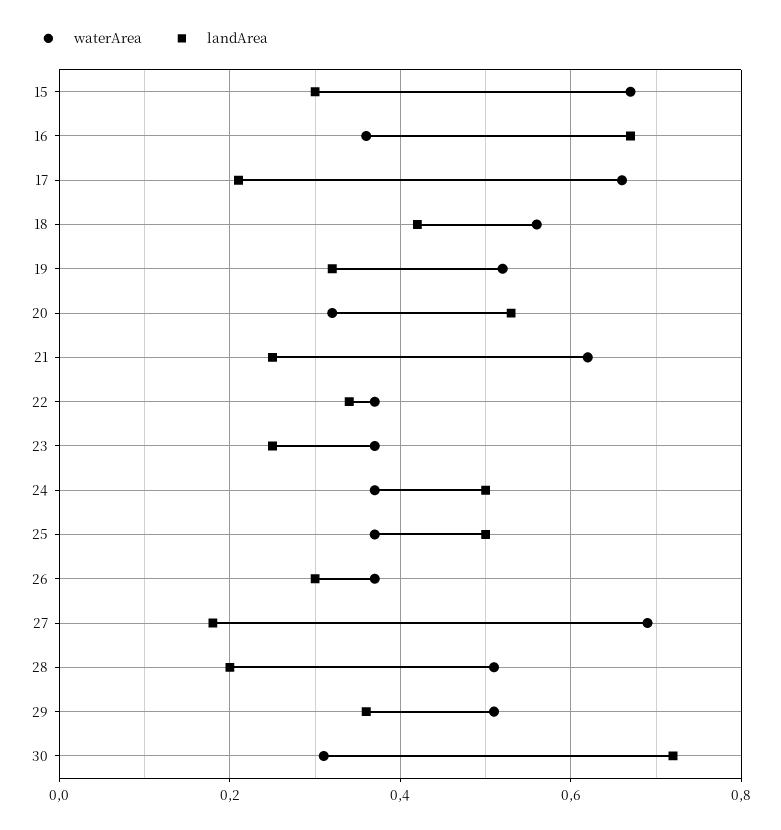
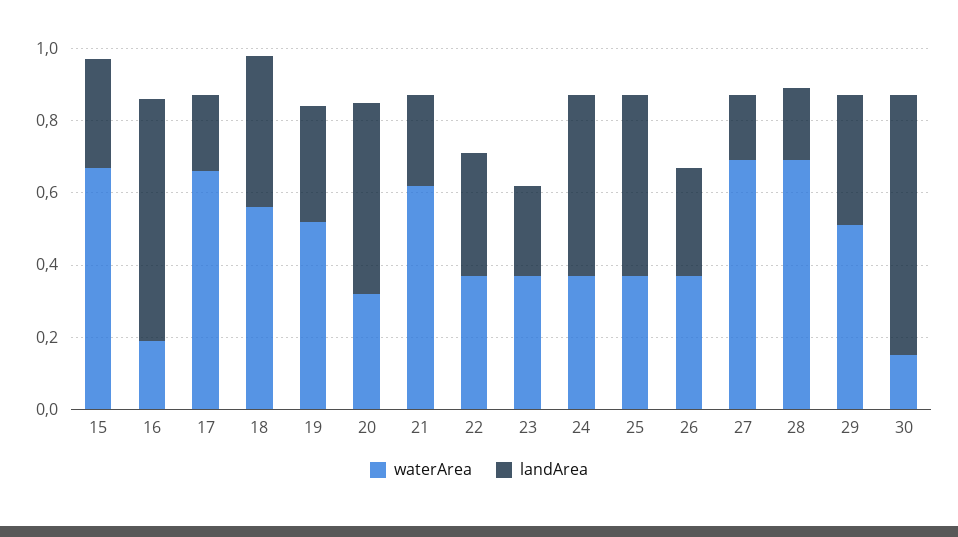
waterArea, 16: 0.35 -> 0.2
waterArea, 28: 0.5 -> 0.7
waterArea, 30: 0.3 -> 0.15

